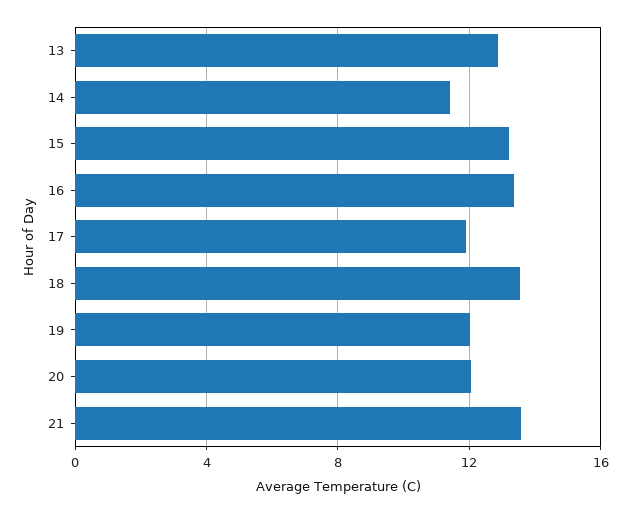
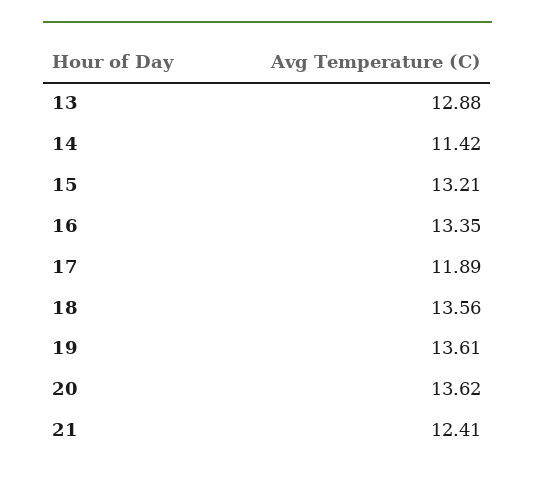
19: 12 -> 13.61
20: 12 -> 13.62
21: 13.5 -> 12.41

